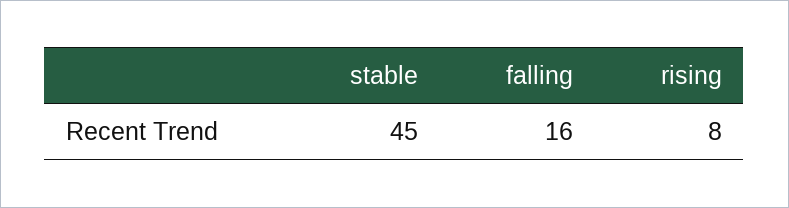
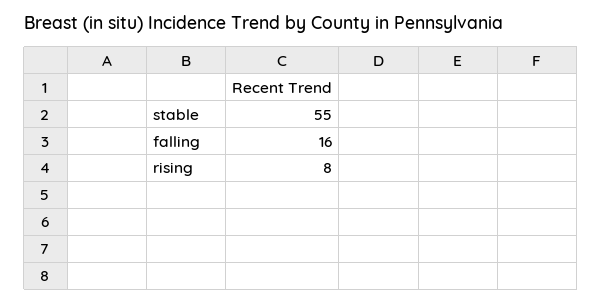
stable: 45 -> 55

